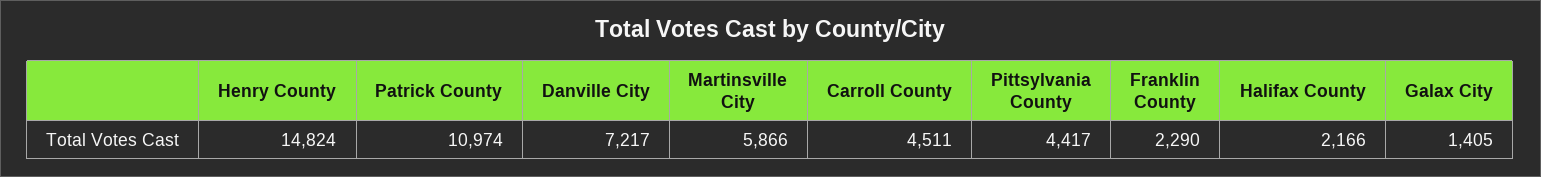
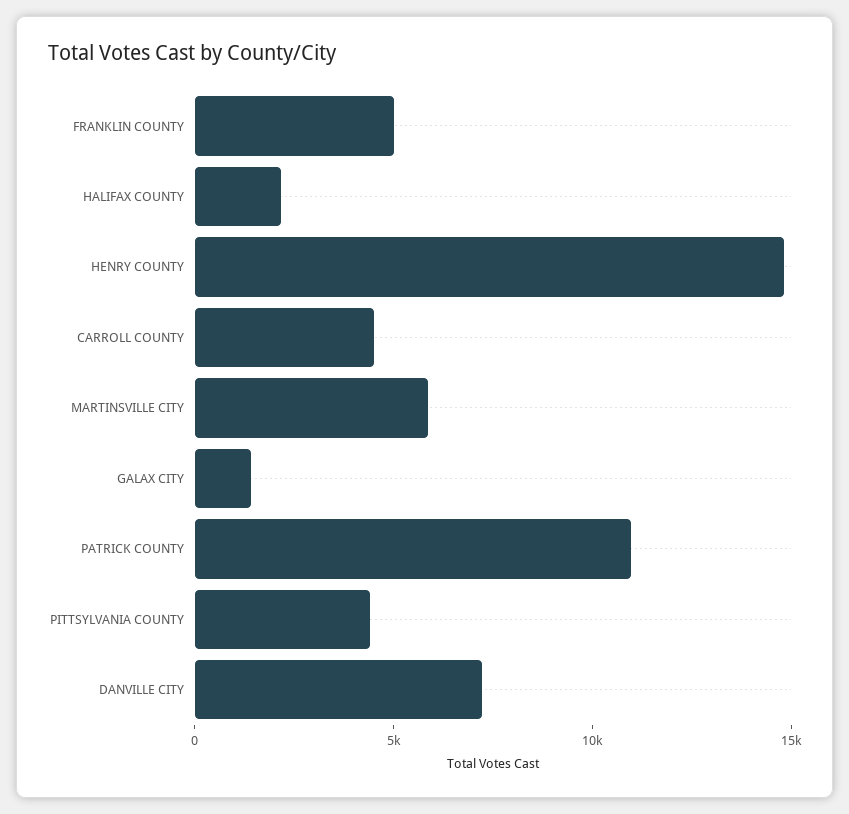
Franklin County: 2290 -> 5000

